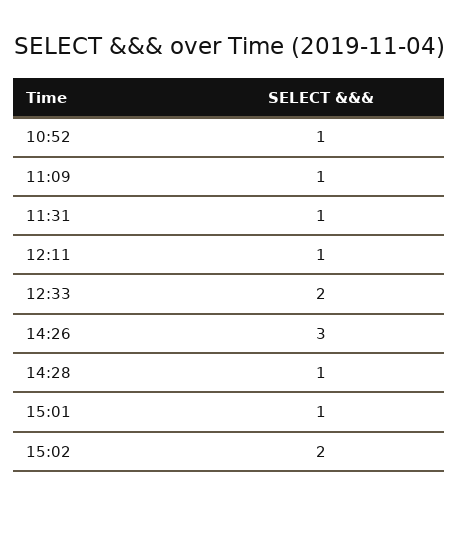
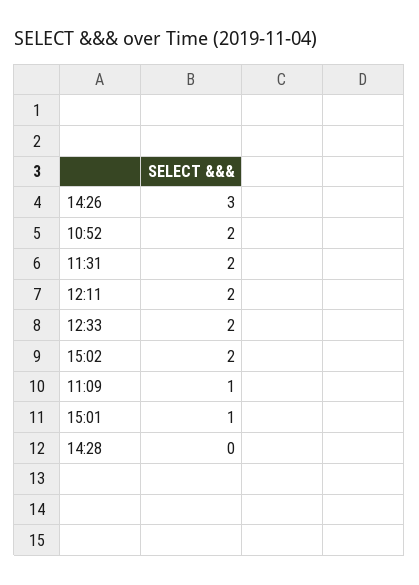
10:52: 1 -> 2
11:31: 1 -> 2
12:11: 1 -> 2
14:28: 1 -> 0

